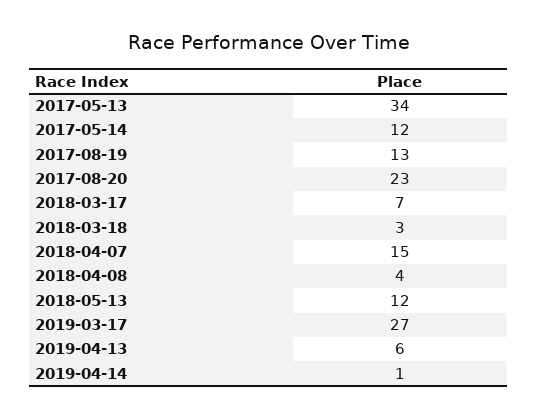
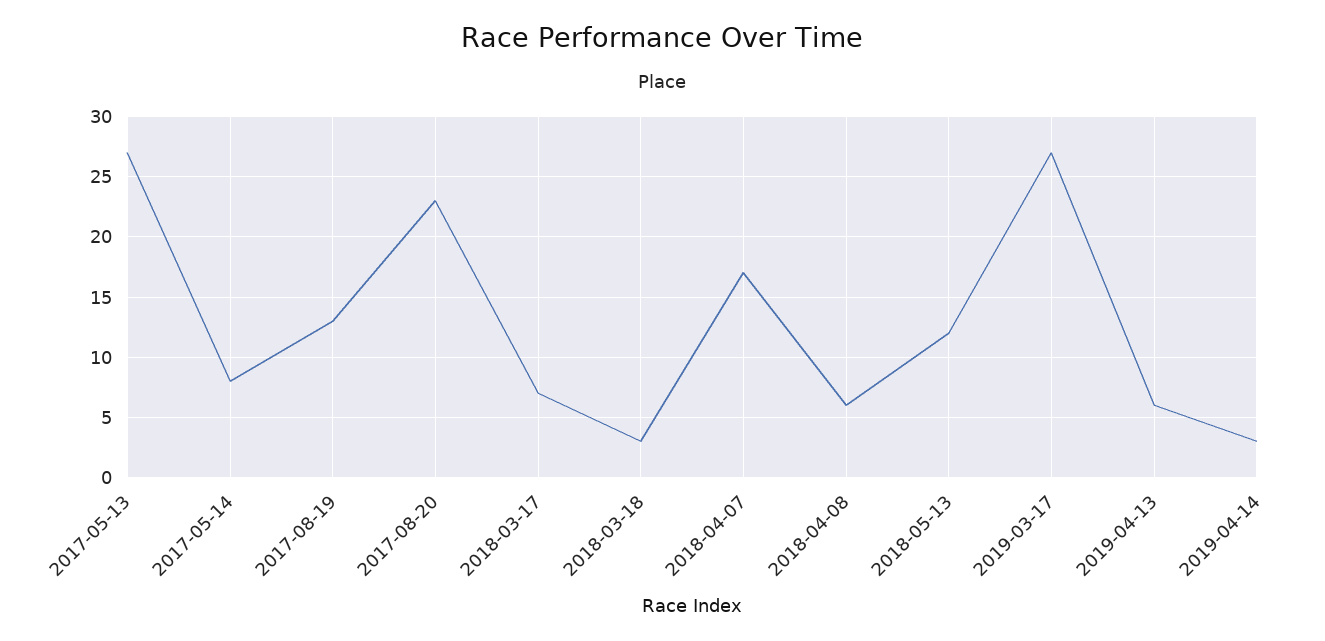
2017-05-13: 34 -> 27
2017-05-14: 12 -> 8
2018-04-07: 15 -> 17
2018-04-08: 4 -> 6
2019-04-14: 1 -> 3

